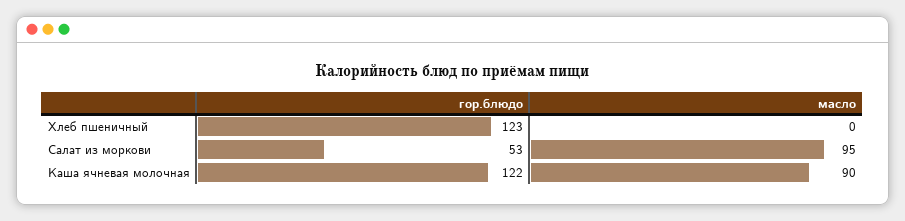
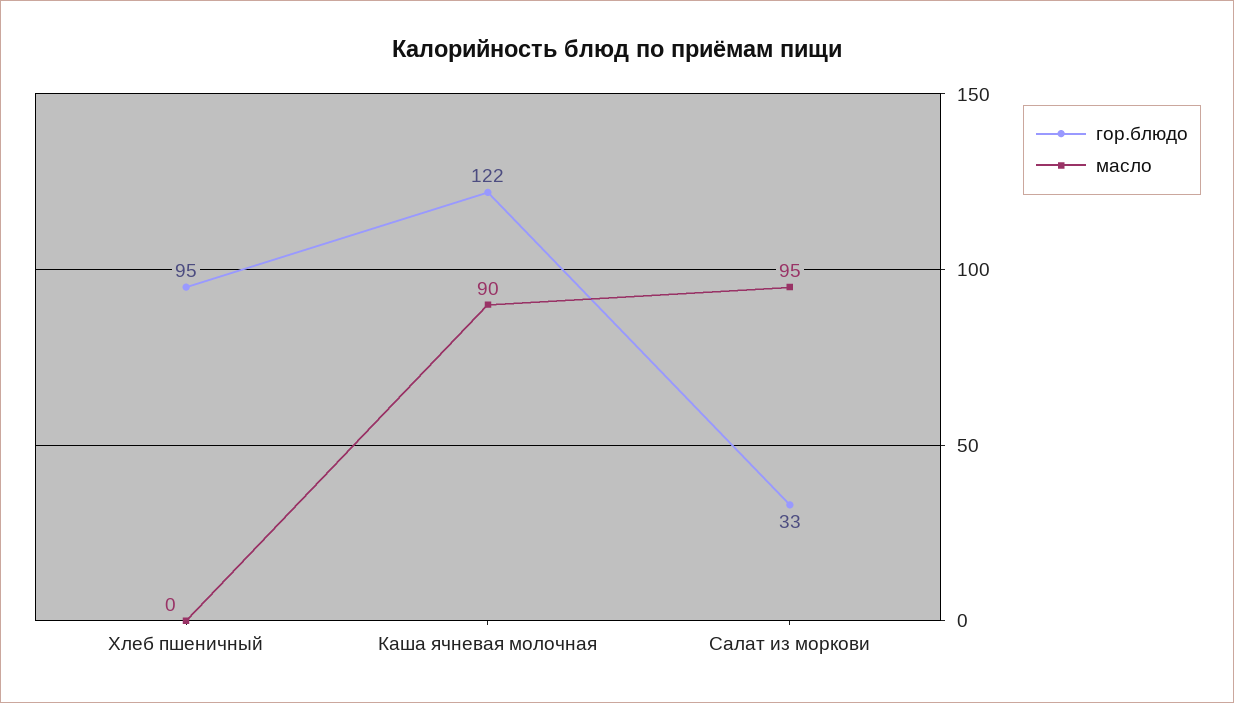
гор.блюдо, Хлеб пшеничный: 123 -> 95
гор.блюдо, Салат из моркови: 53 -> 33

